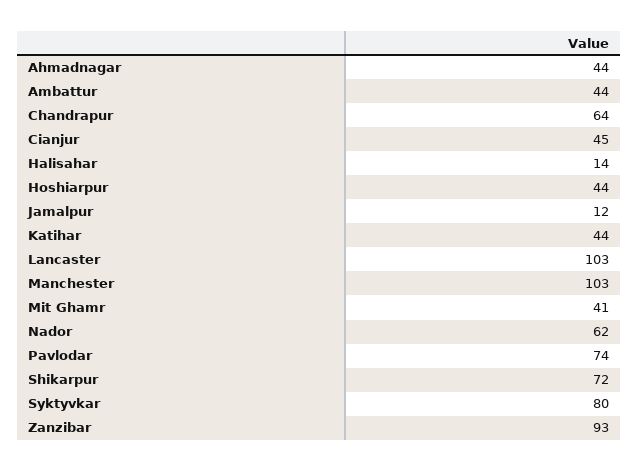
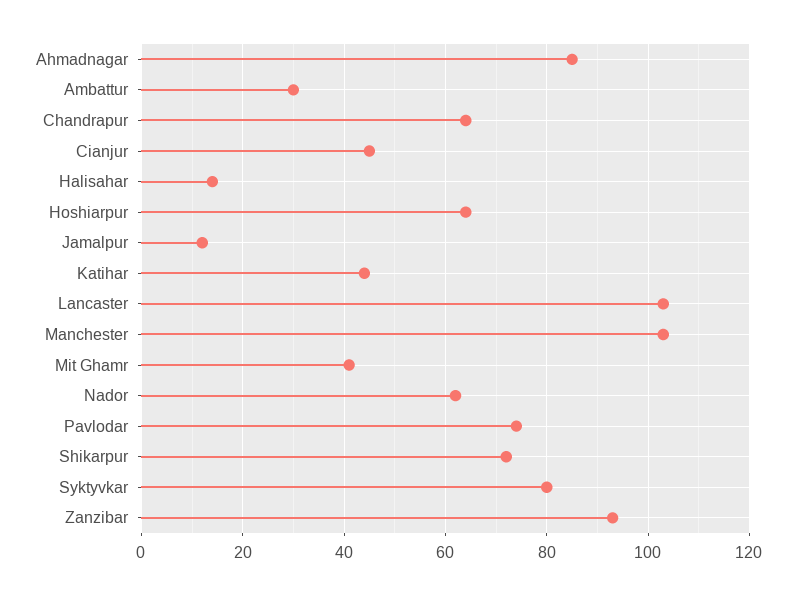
Ahmadnagar: 44 -> 85
Ambattur: 44 -> 30
Hoshiarpur: 44 -> 65

